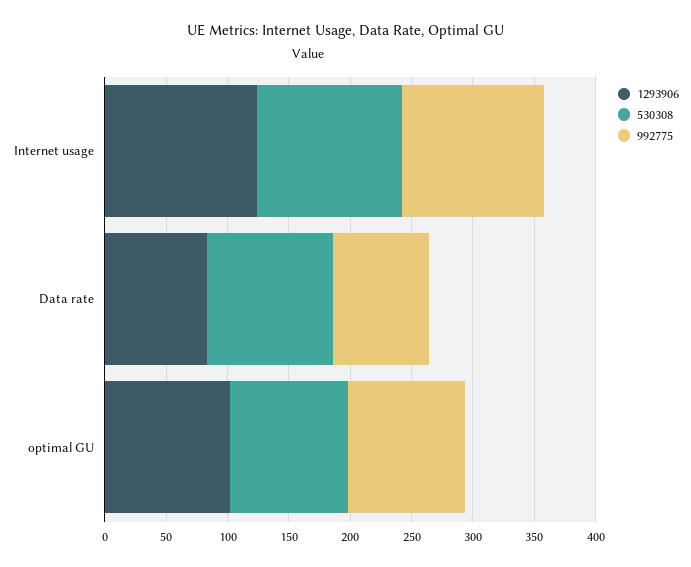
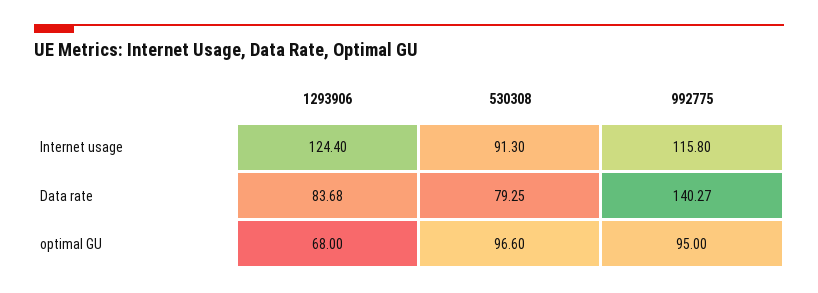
530308, Internet usage: 120 -> 91.3
530308, Data rate: 100 -> 79.25
992775, Data rate: 80 -> 140.27
1293906, optimal GU: 100 -> 68

